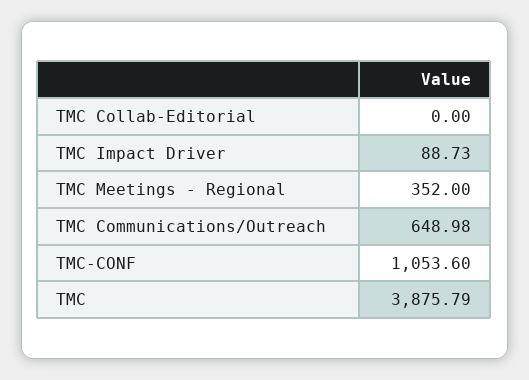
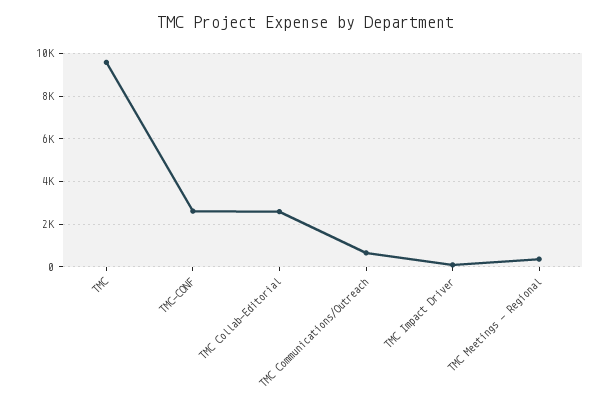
TMC Collab-Editorial: 0 -> 2500
TMC-CONF: 1053.6 -> 2500
TMC: 3875.79 -> 9500

